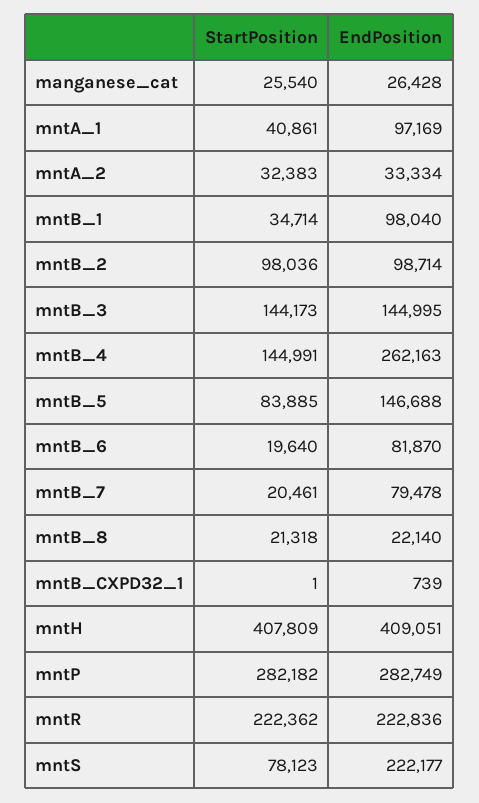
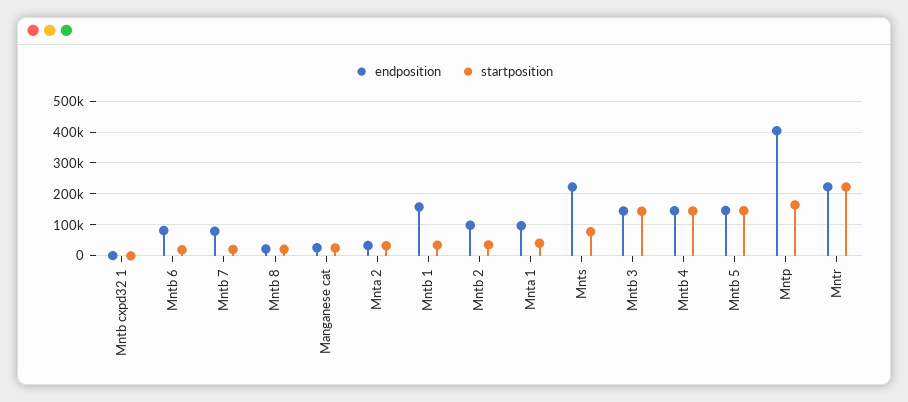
EndPosition, mntB_1: 98040 -> 160000
StartPosition, mntB_2: 98036 -> 40000
EndPosition, mntB_4: 262163 -> 140000
StartPosition, mntB_5: 83885 -> 140000
StartPosition, mntH: 407809 -> none
EndPosition, mntH: 409051 -> none
StartPosition, mntP: 282182 -> 160000
EndPosition, mntP: 282749 -> 400000

